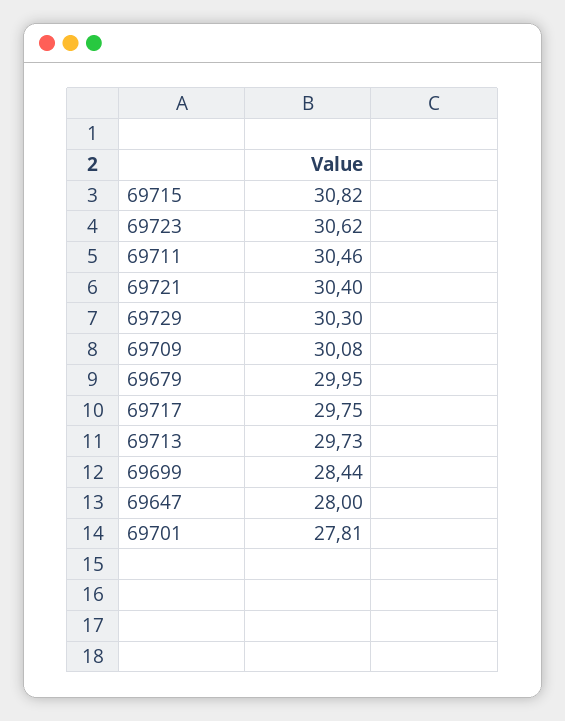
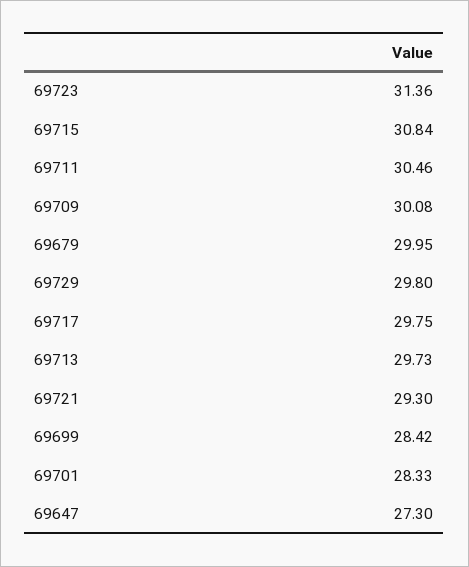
69715: 30.82 -> 30.84
69723: 30.62 -> 31.36
69721: 30.4 -> 29.3
69729: 30.3 -> 29.8
69699: 28.44 -> 28.42
69647: 28 -> 27.3
69701: 27.81 -> 28.33

